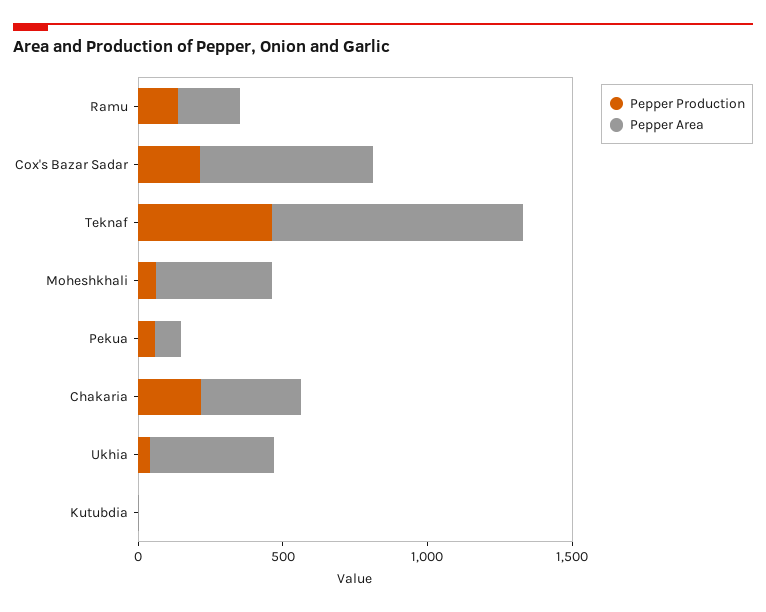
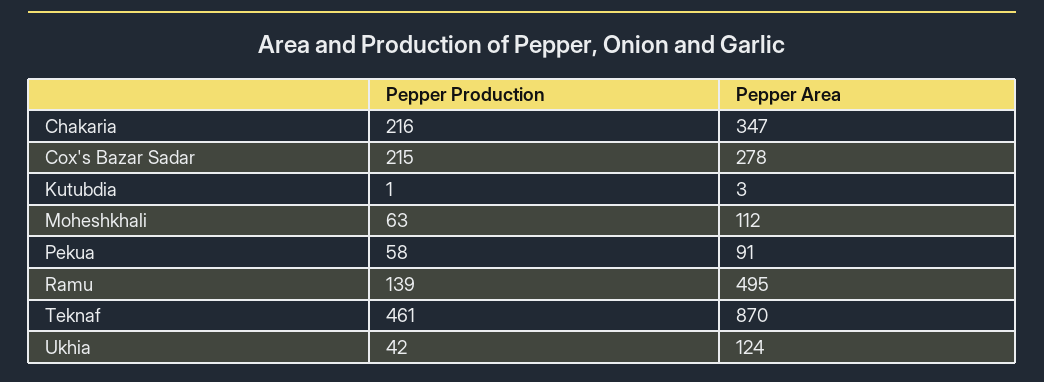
Pepper Area, Ramu: 200 -> 495
Pepper Area, Cox's Bazar Sadar: 600 -> 278
Pepper Area, Moheshkhali: 400 -> 112
Pepper Area, Ukhia: 400 -> 124

